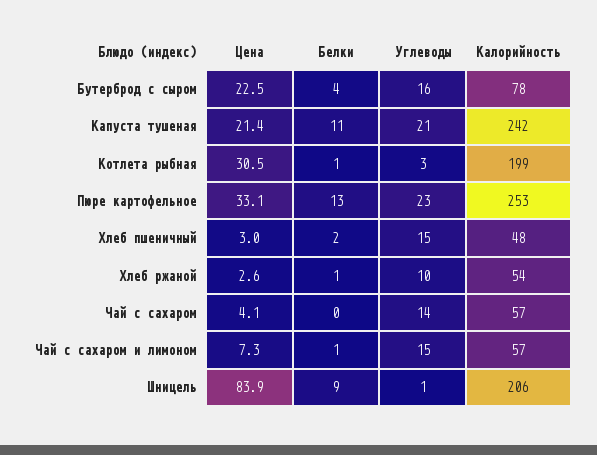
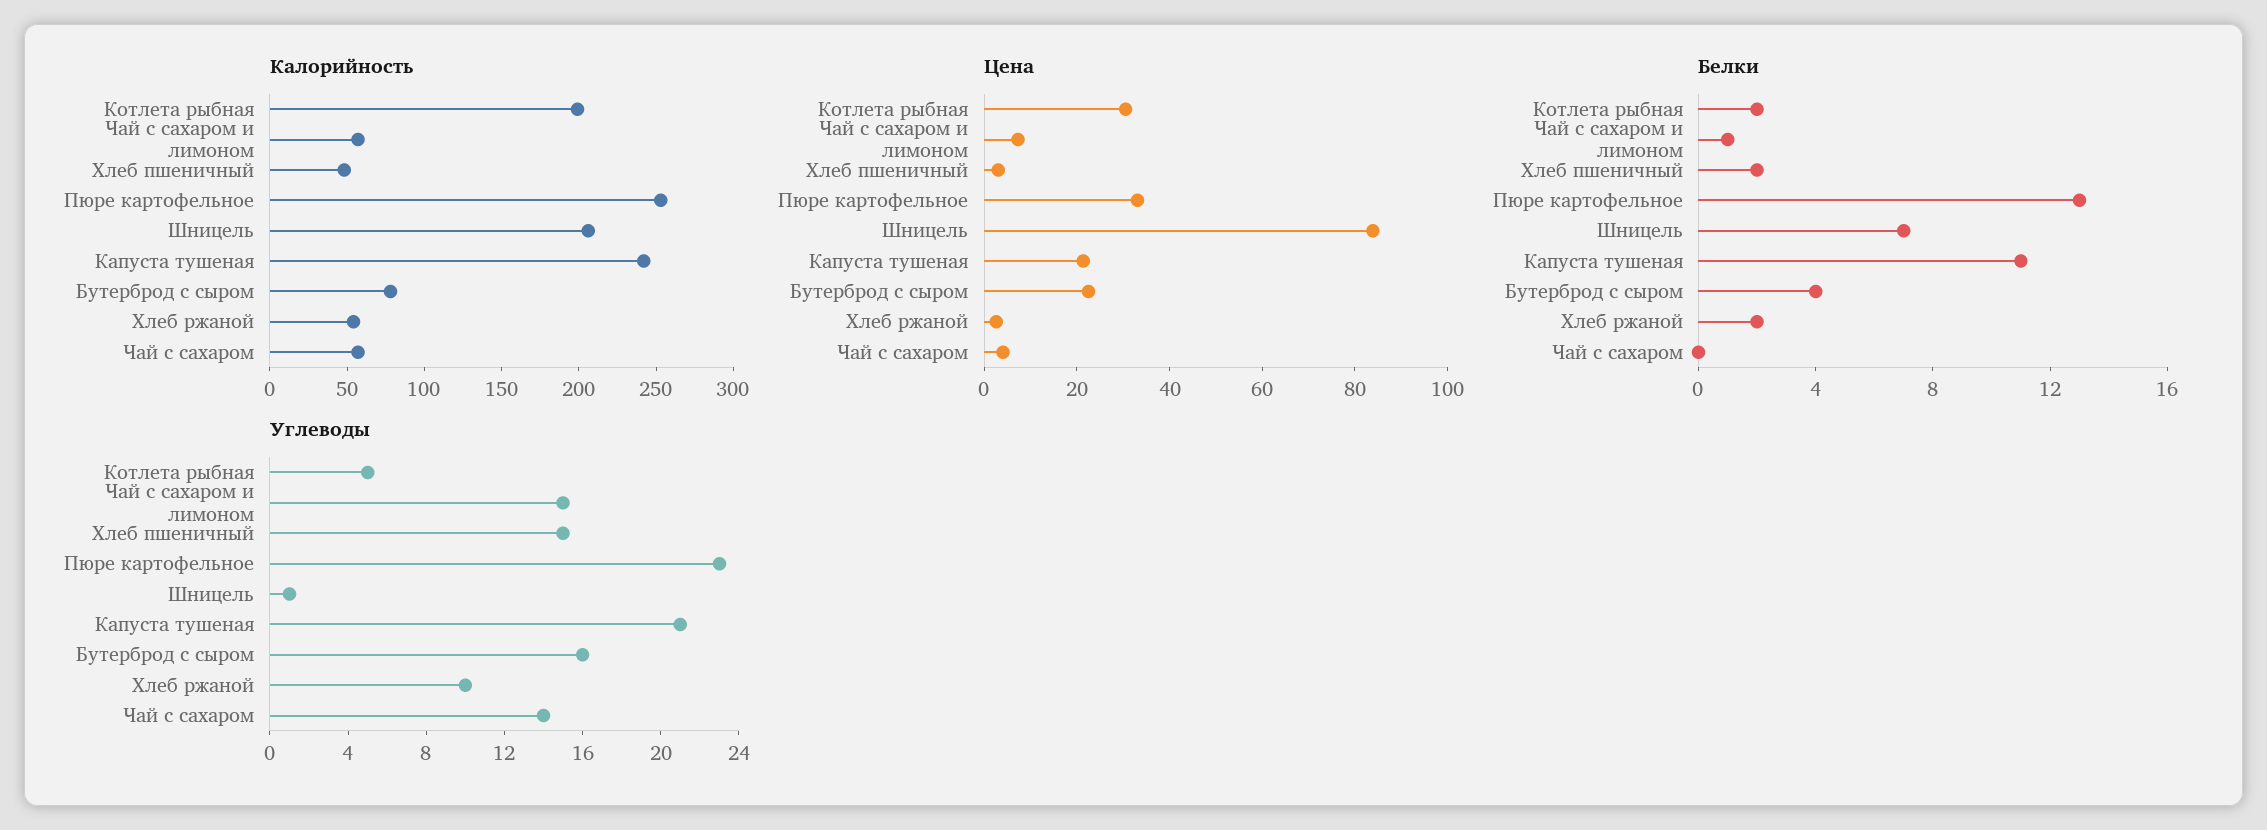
Белки, Котлета рыбная: 1 -> 2
Углеводы, Котлета рыбная: 3 -> 5
Белки, Хлеб ржаной: 1 -> 2
Белки, Шницель: 9 -> 7

